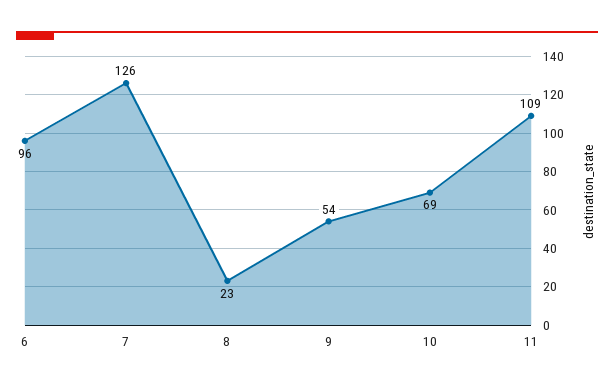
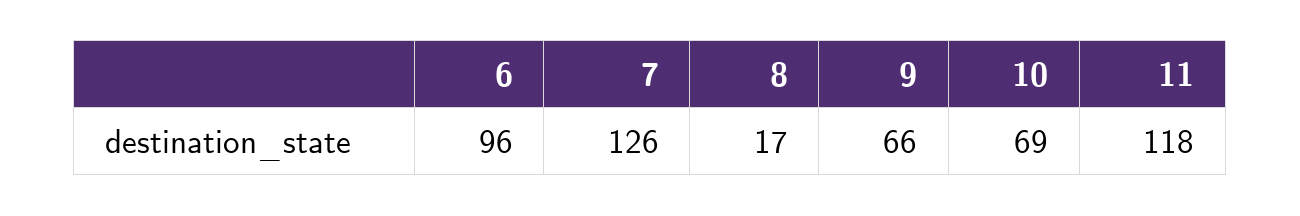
8: 23 -> 17
9: 54 -> 66
11: 109 -> 118

